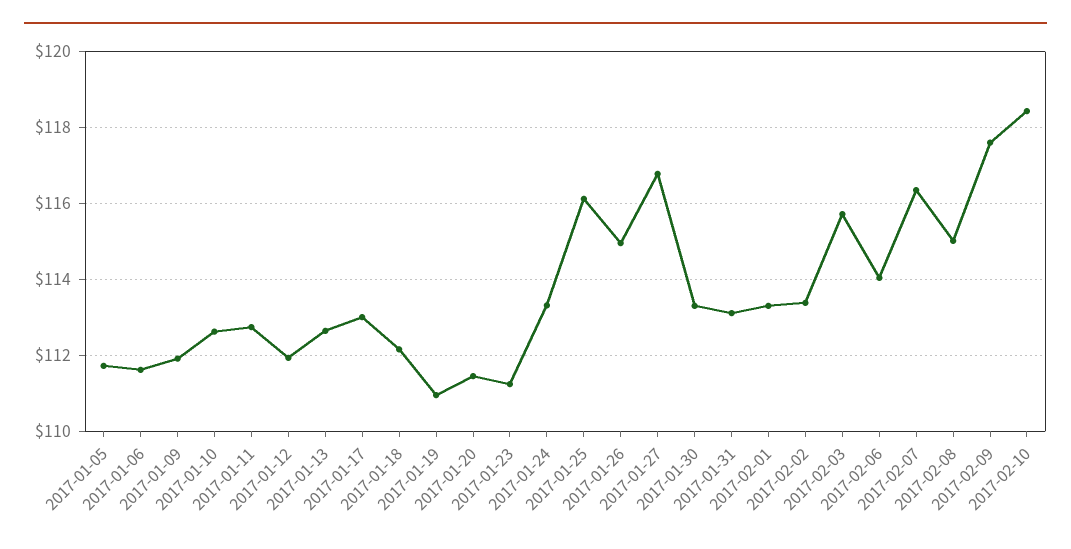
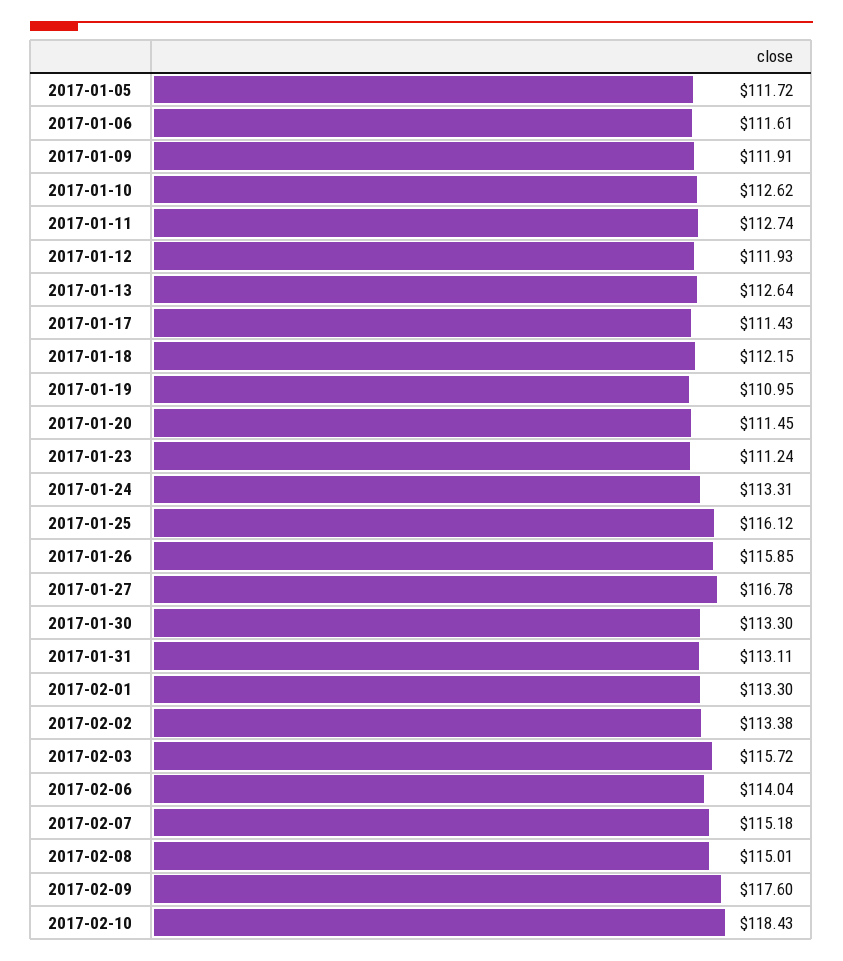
2017-01-17: 113 -> 111.43
2017-01-26: 115 -> 115.85
2017-02-07: 116.4 -> 115.18

